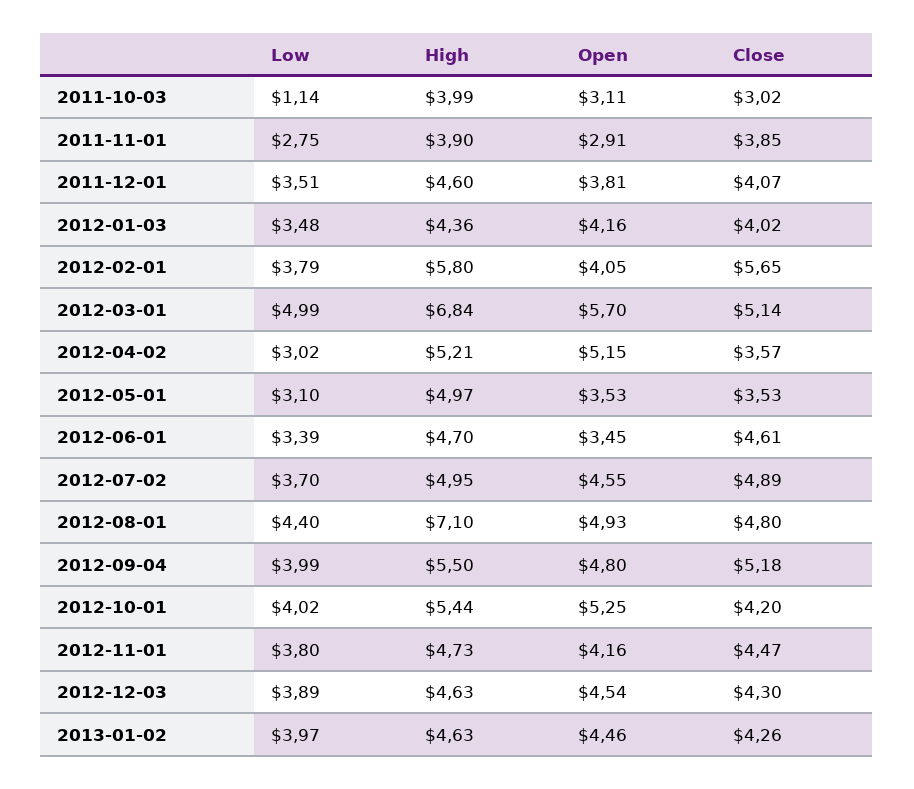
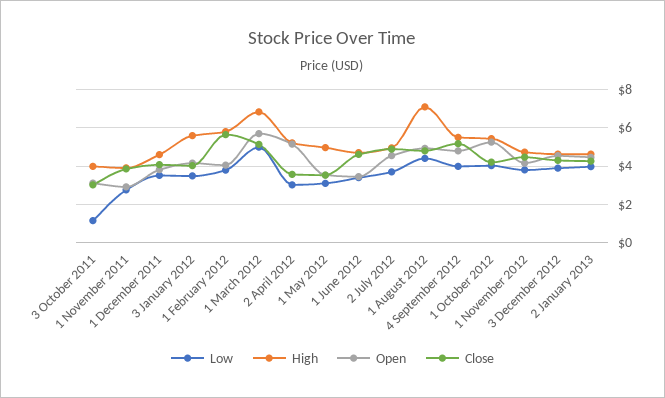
High, 2012-01-03: 4.36 -> 5.5

